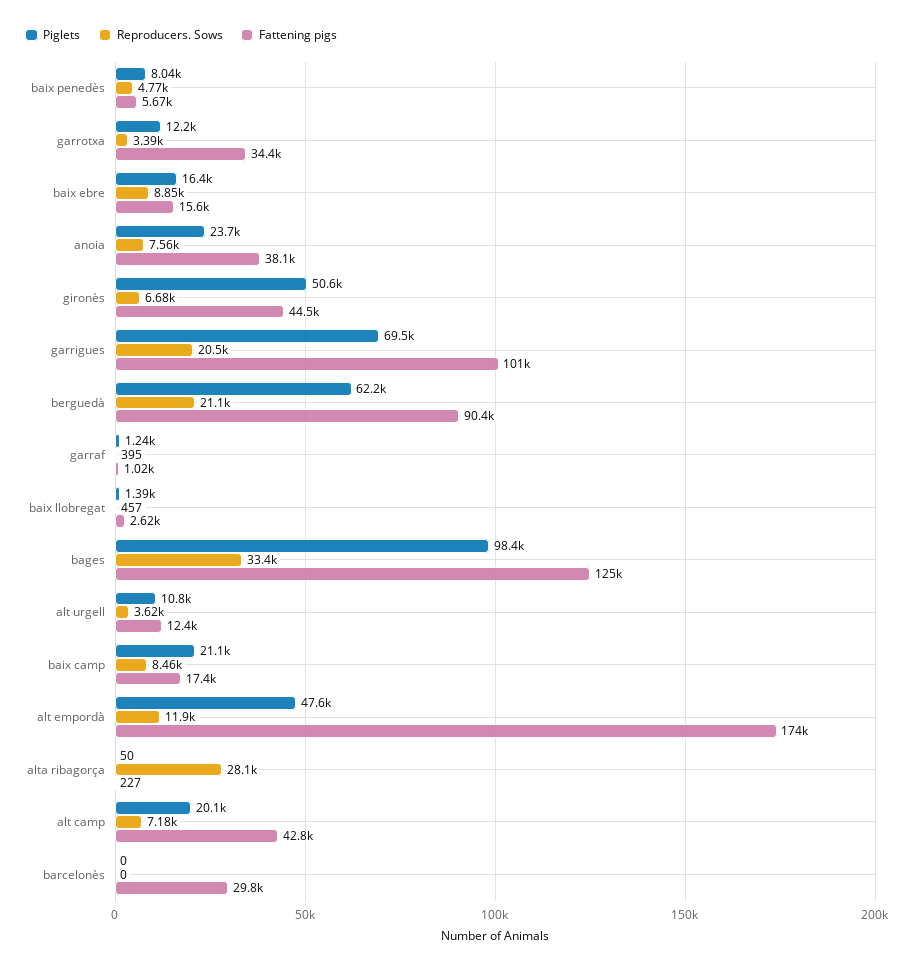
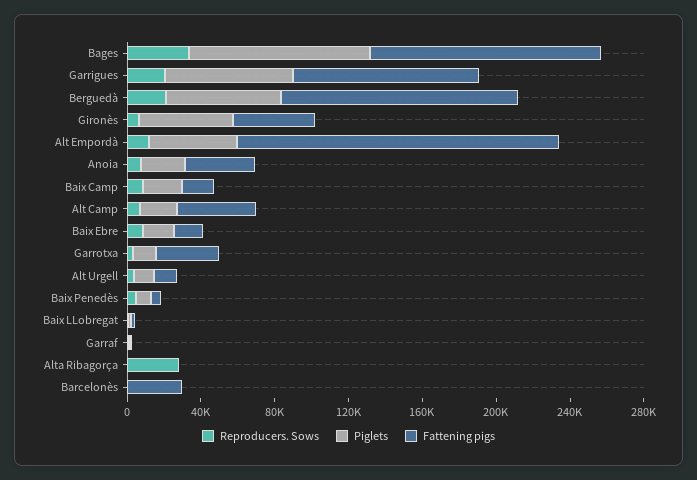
Fattening pigs, berguedà: 90400 -> 130000

